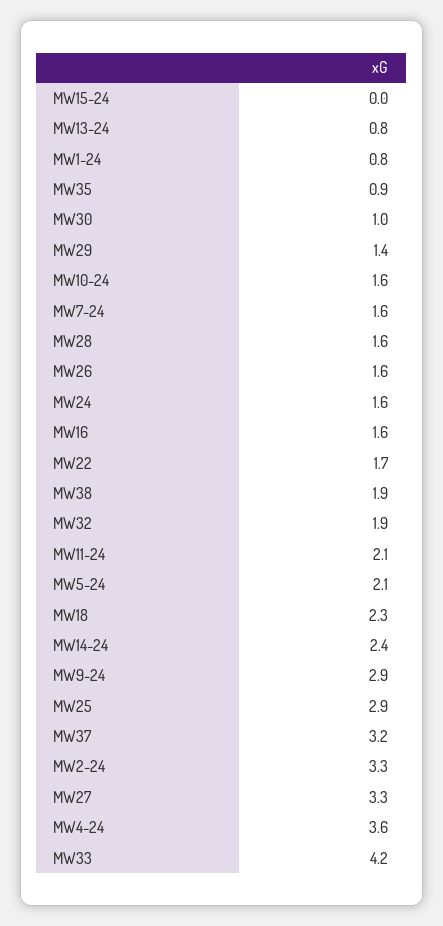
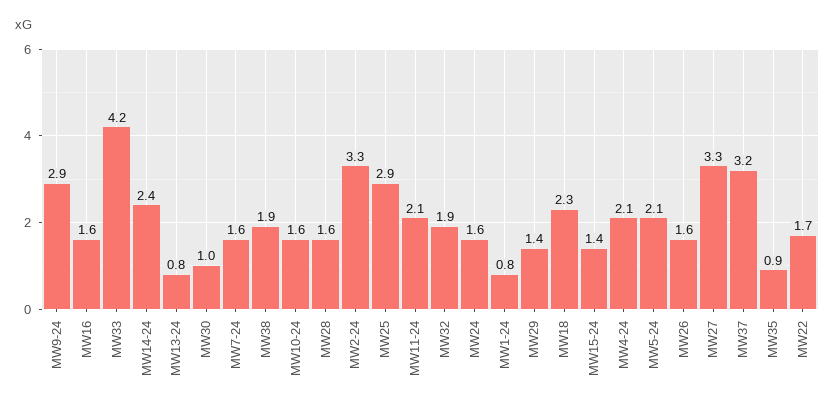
MW15-24: 0 -> 1.4
MW4-24: 3.6 -> 2.1

